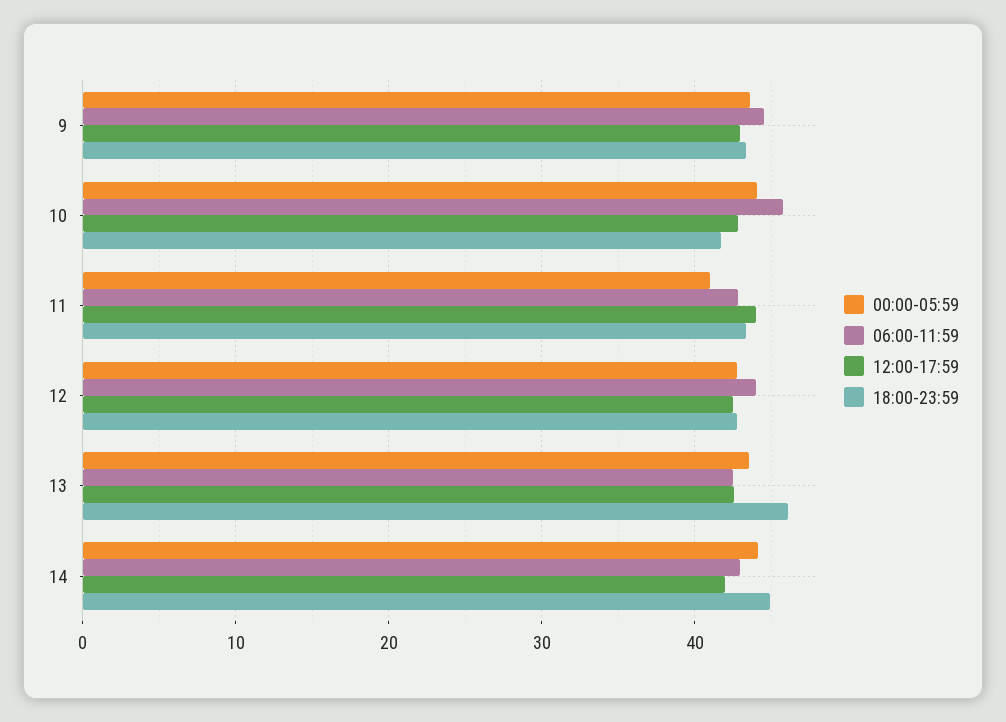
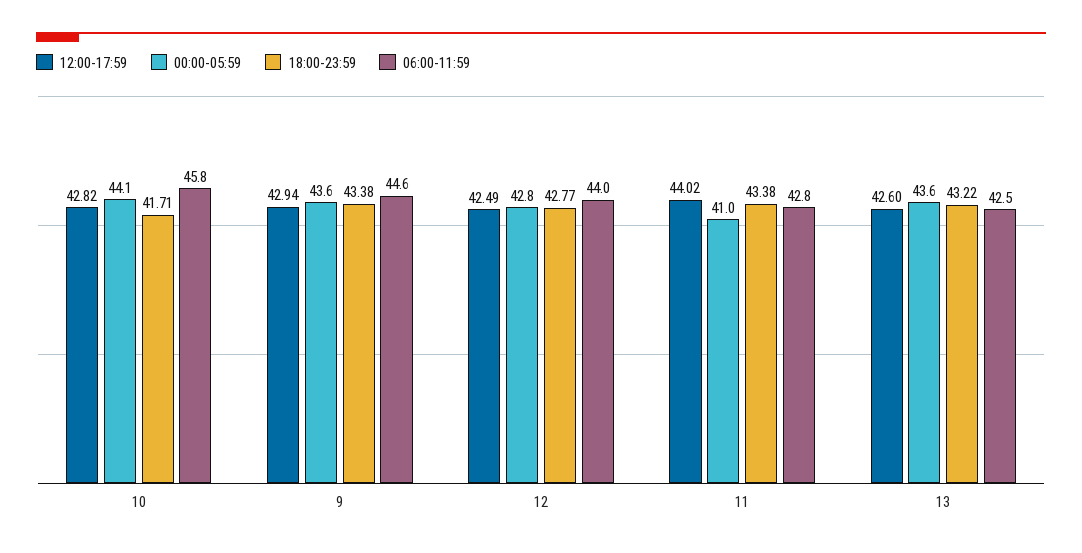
18:00-23:59, 13: 46 -> 43.22
00:00-05:59, 14: 44 -> none
06:00-11:59, 14: 43 -> none
12:00-17:59, 14: 42 -> none
18:00-23:59, 14: 45 -> none

